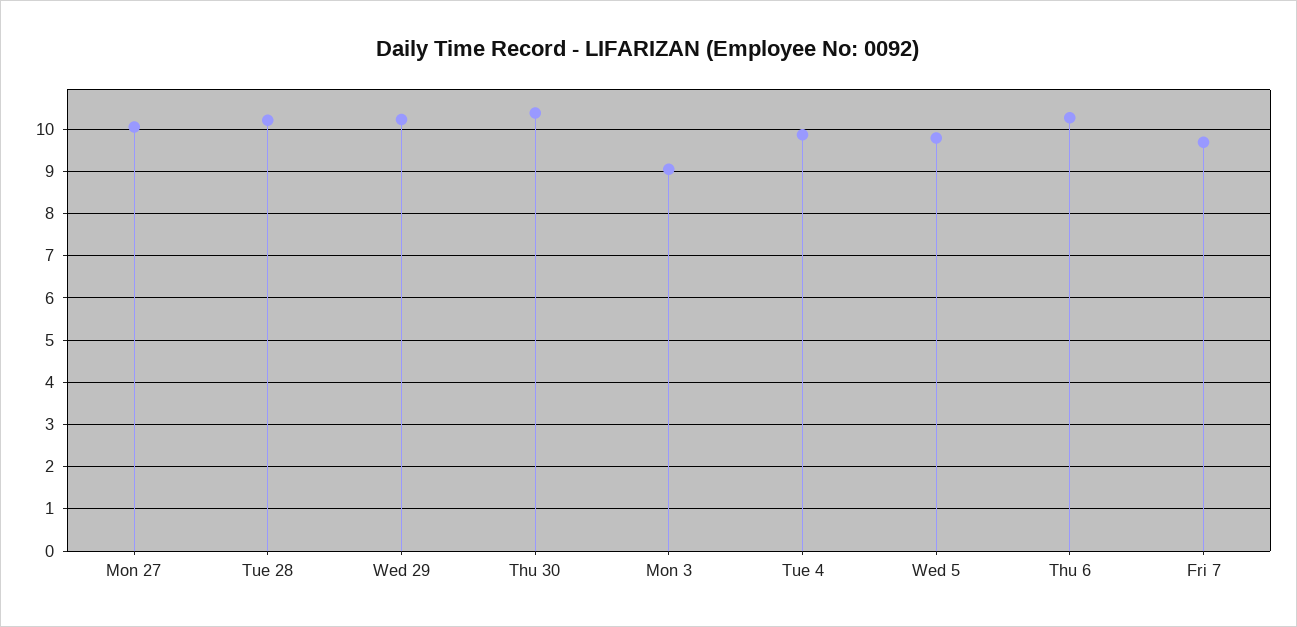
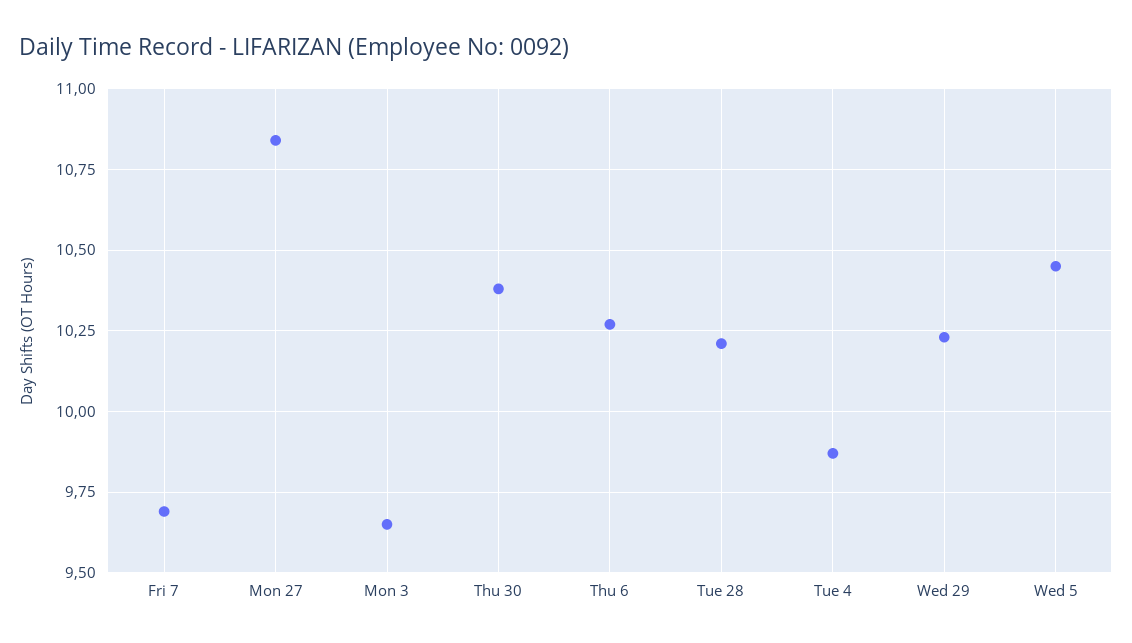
Mon 27: 10 -> 10.85
Mon 3: 9 -> 9.65
Wed 5: 9.8 -> 10.45

